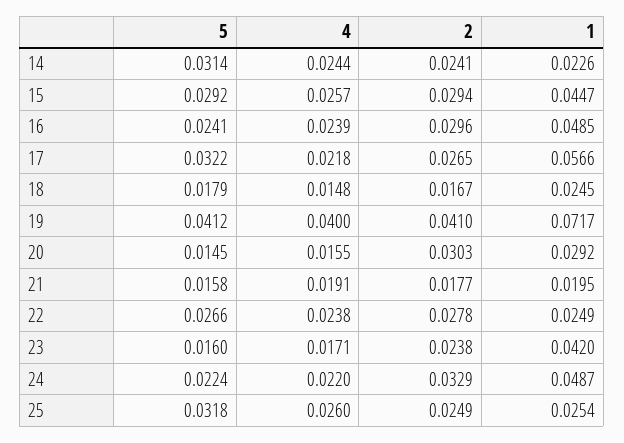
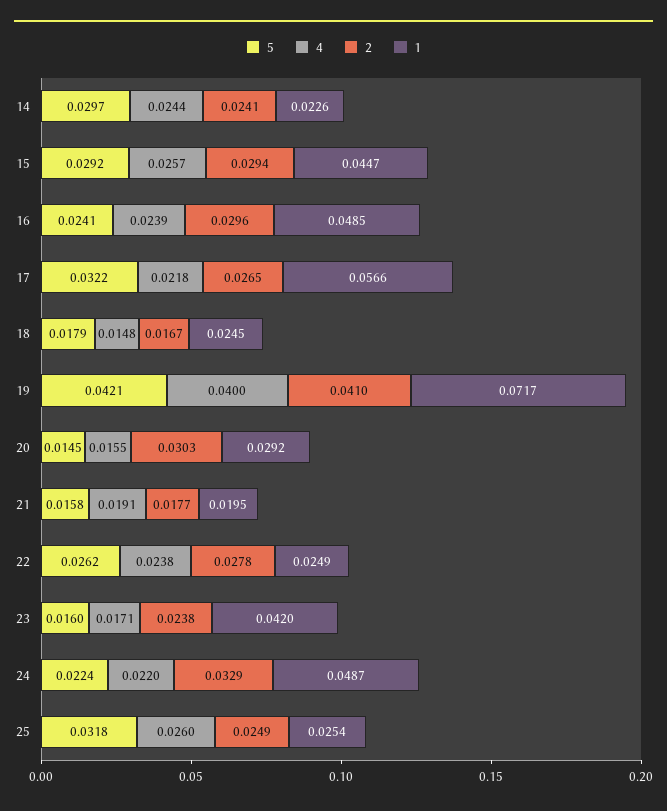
5, 14: 0.0314 -> 0.0297
5, 19: 0.0412 -> 0.0421
5, 22: 0.0266 -> 0.0262

